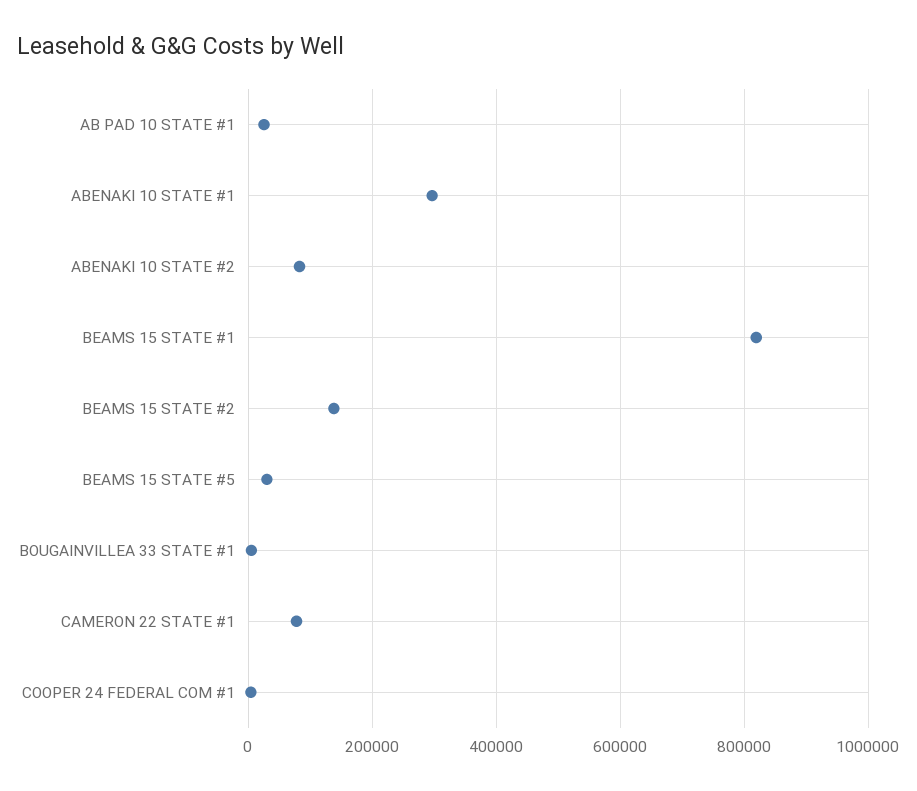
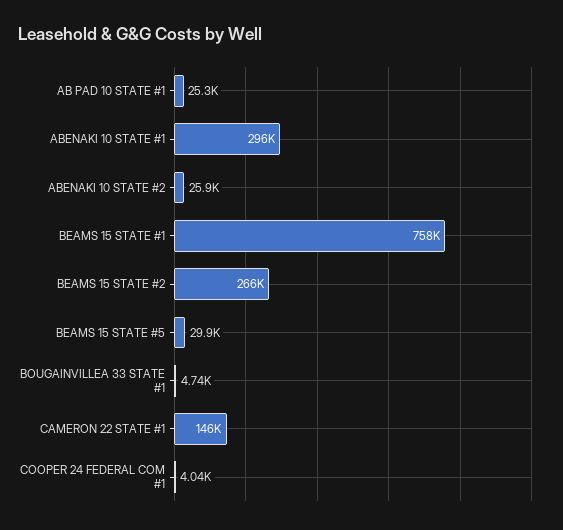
ABENAKI 10 STATE #2: 80000 -> 25900
BEAMS 15 STATE #1: 820000 -> 758000
BEAMS 15 STATE #2: 140000 -> 266000
CAMERON 22 STATE #1: 80000 -> 146000

